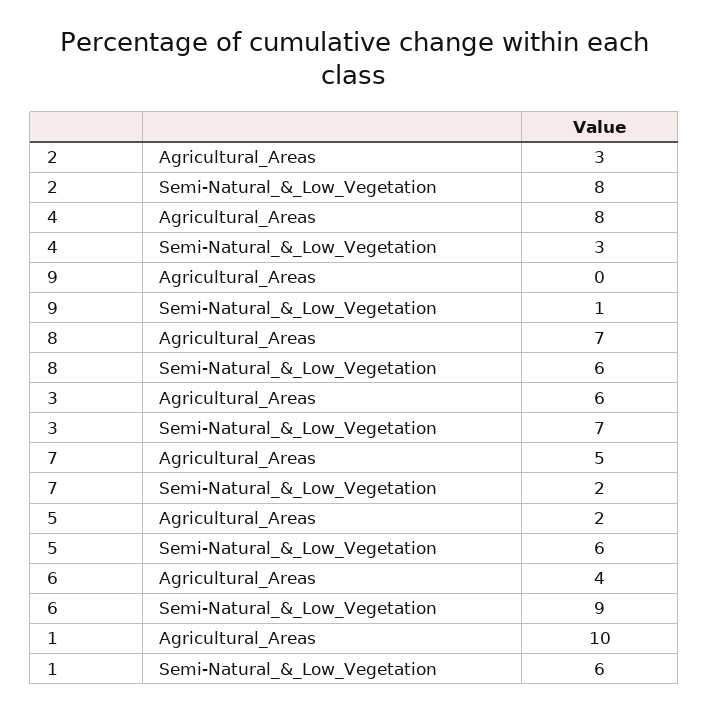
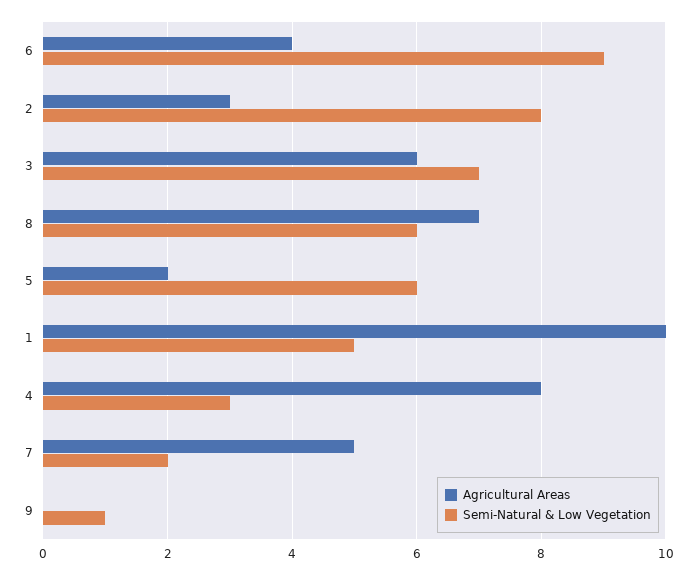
Semi-Natural_&_Low_Vegetation, 1: 6 -> 5

